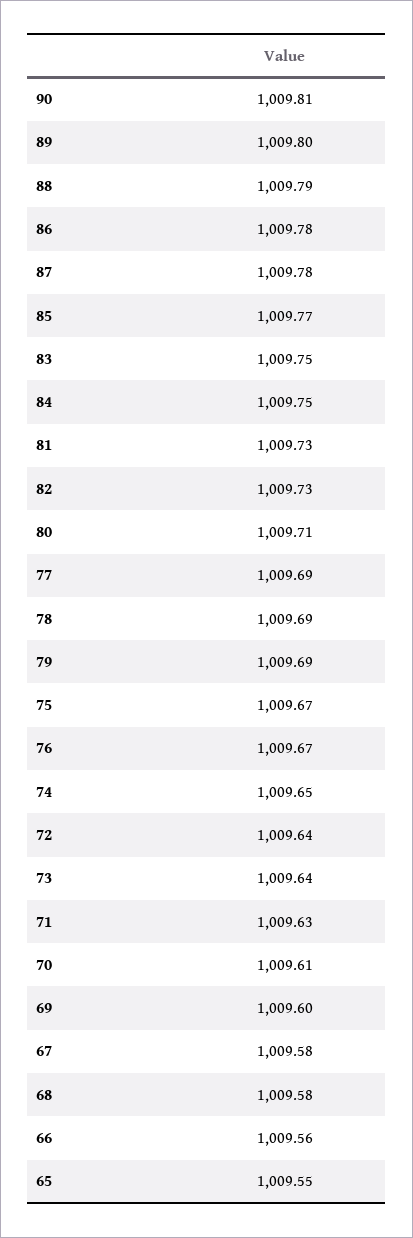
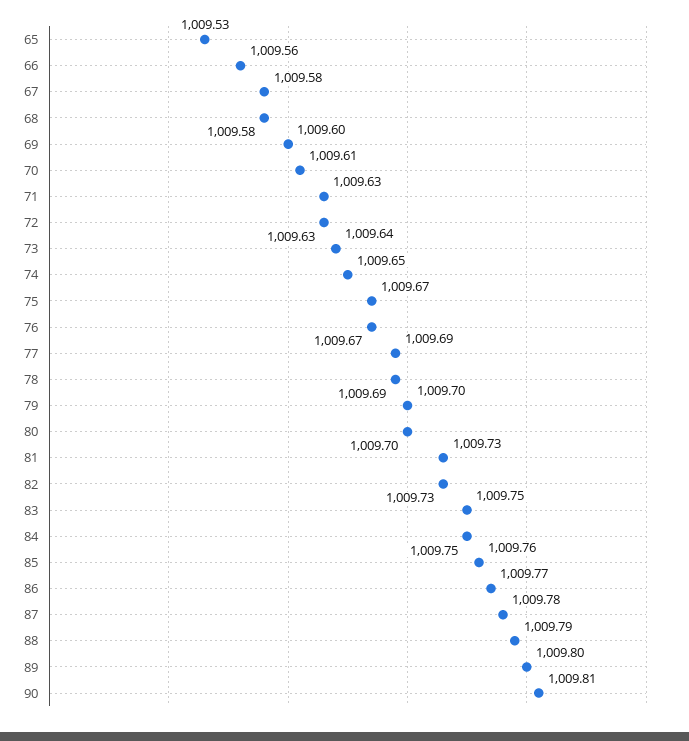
86: 1009.78 -> 1009.77
85: 1009.77 -> 1009.76
80: 1009.71 -> 1009.7
79: 1009.69 -> 1009.7
72: 1009.64 -> 1009.63
65: 1009.55 -> 1009.53

